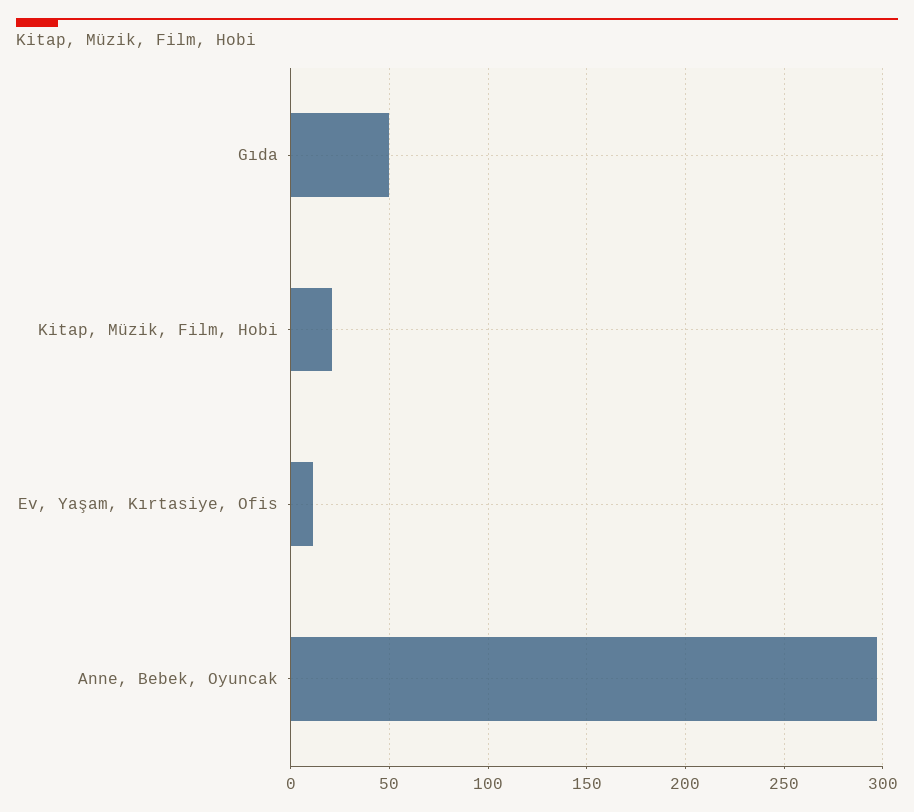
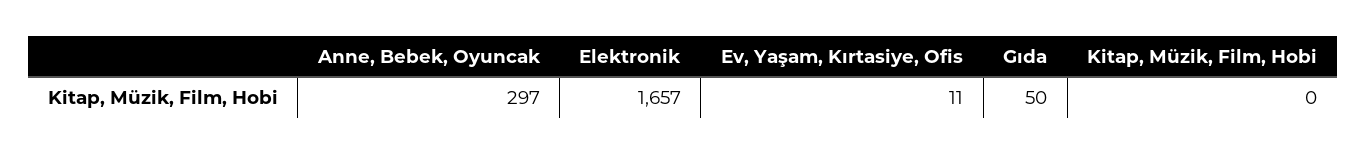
Kitap, Müzik, Film, Hobi: 20 -> 0
Elektronik: none -> 1657

